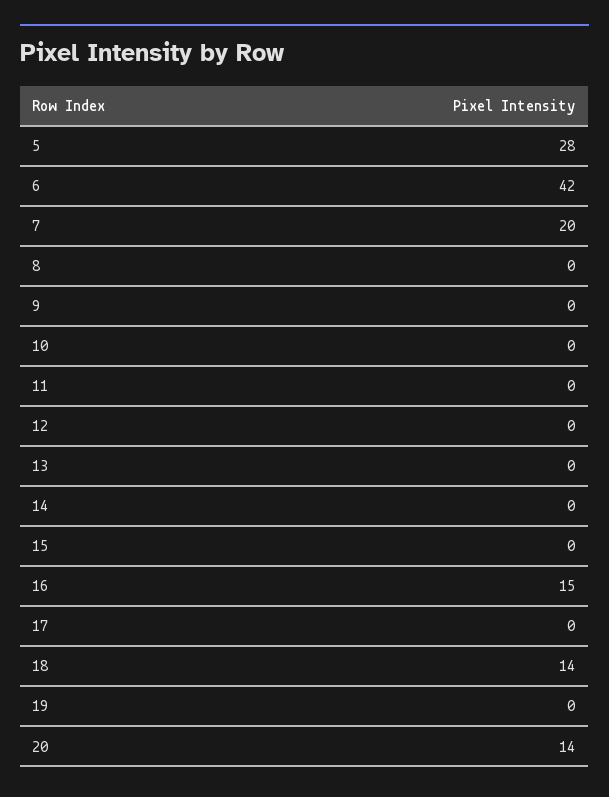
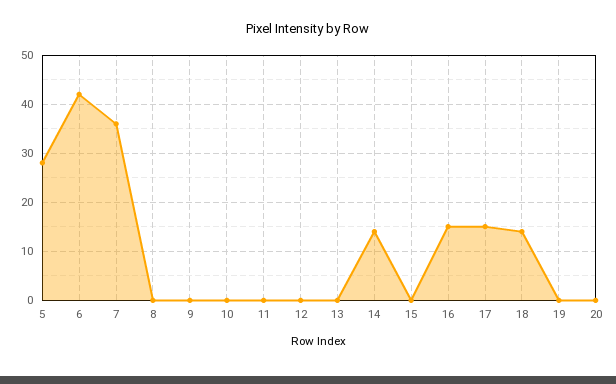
7: 20 -> 35
14: 0 -> 15
17: 0 -> 15
20: 14 -> 0

